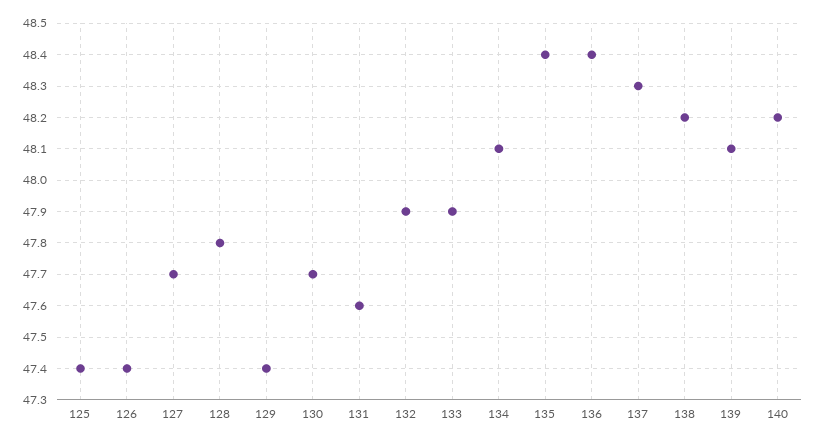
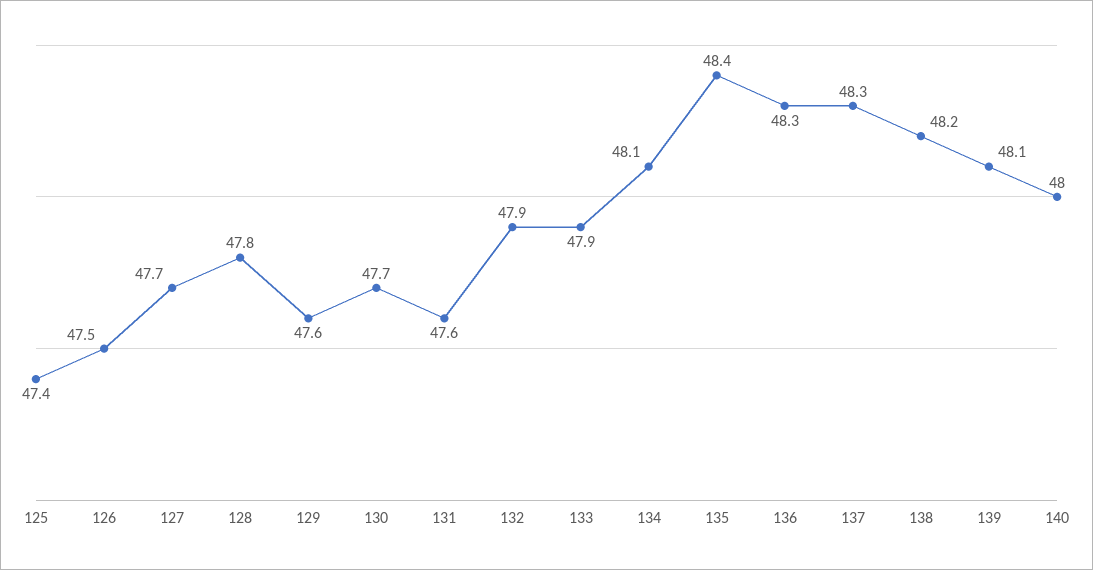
126: 47.4 -> 47.5
129: 47.4 -> 47.6
136: 48.4 -> 48.3
140: 48.2 -> 48

